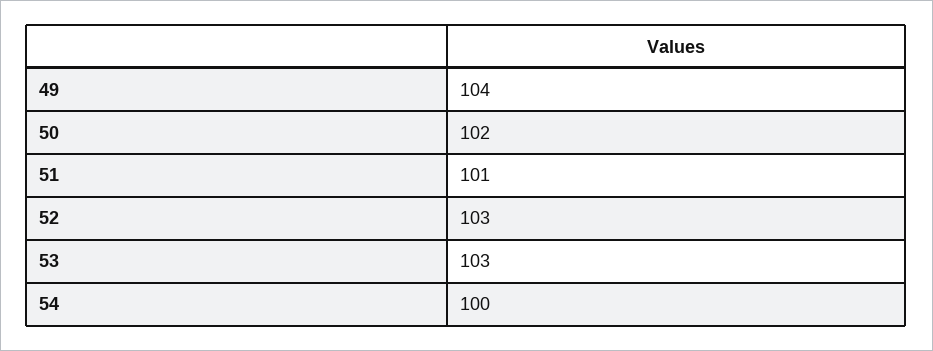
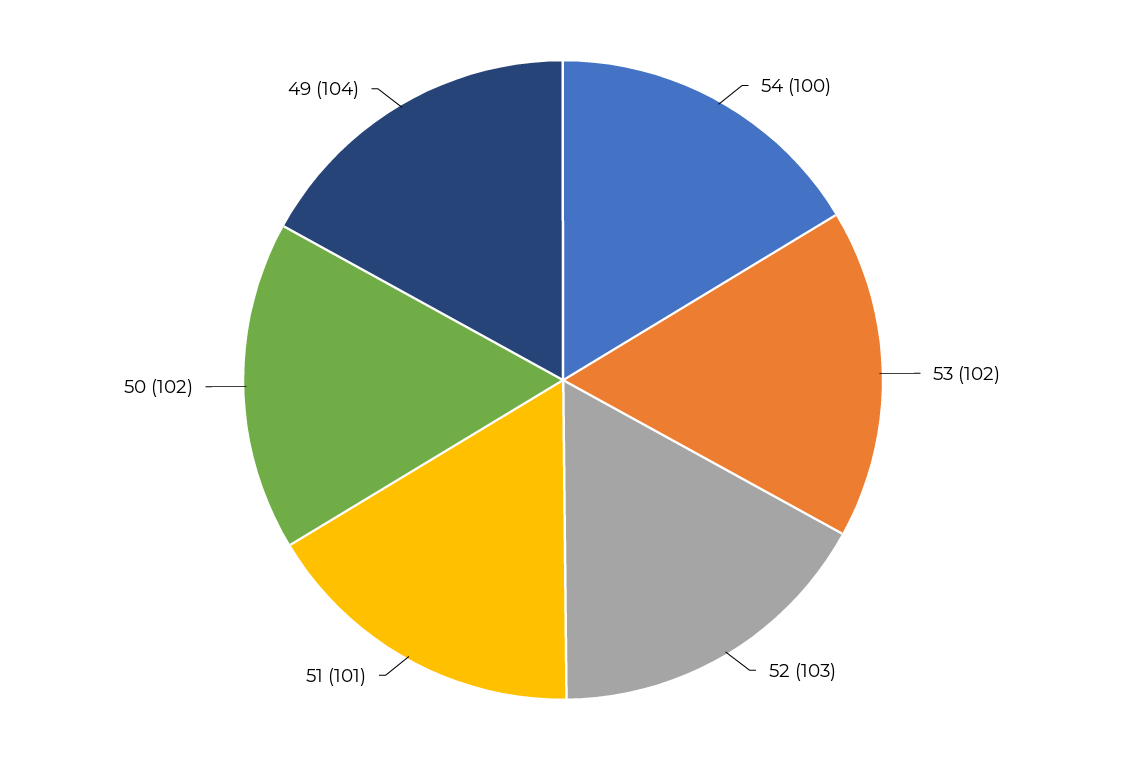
53: 103 -> 102

